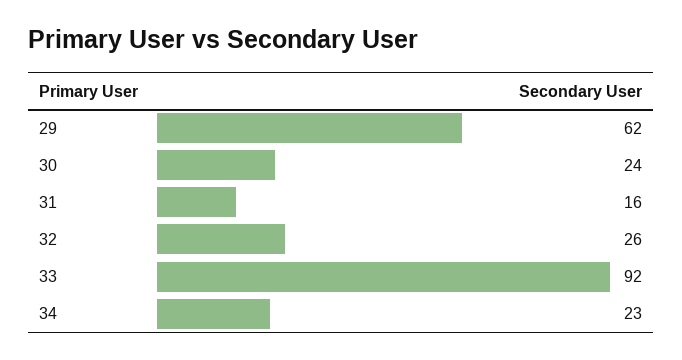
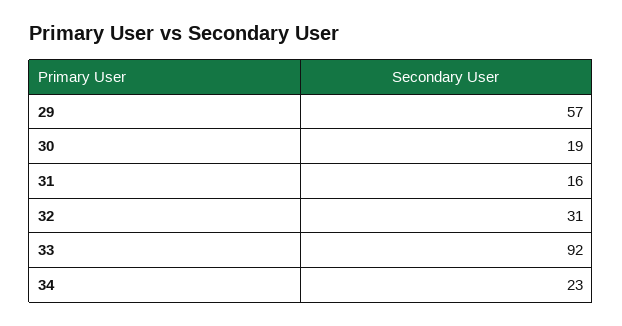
29: 62 -> 57
30: 24 -> 19
32: 26 -> 31

